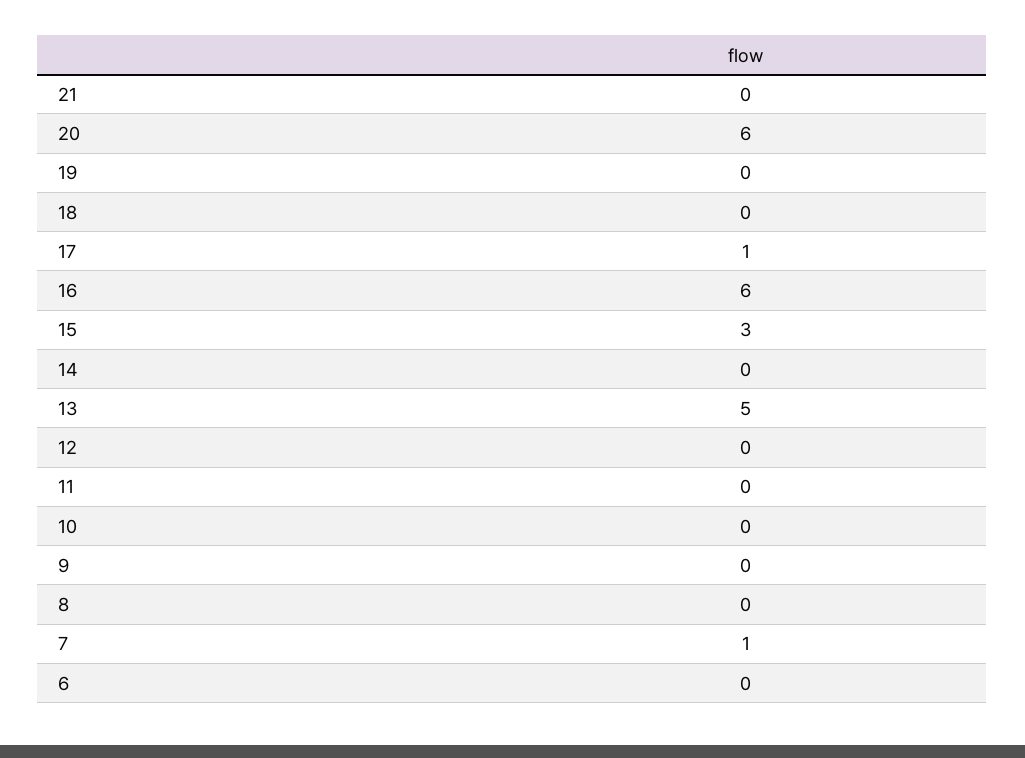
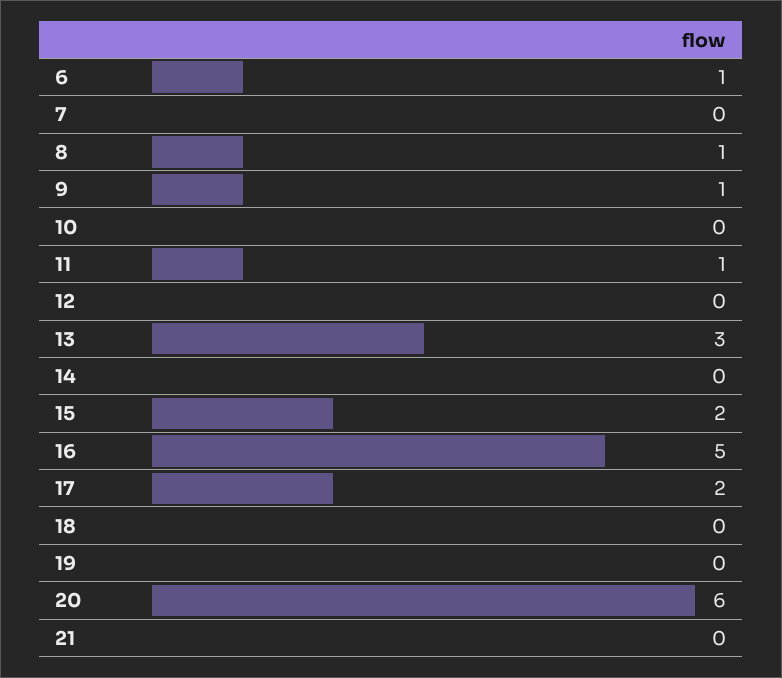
17: 1 -> 2
16: 6 -> 5
15: 3 -> 2
13: 5 -> 3
11: 0 -> 1
9: 0 -> 1
8: 0 -> 1
7: 1 -> 0
6: 0 -> 1

